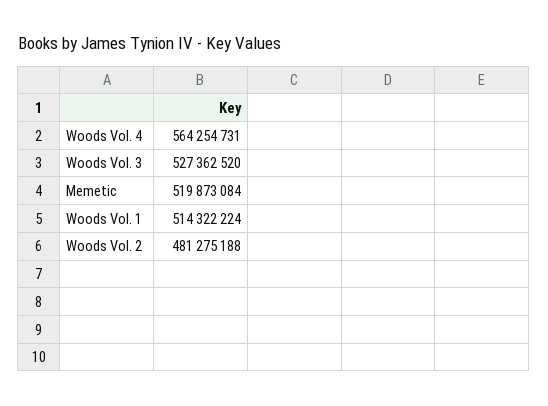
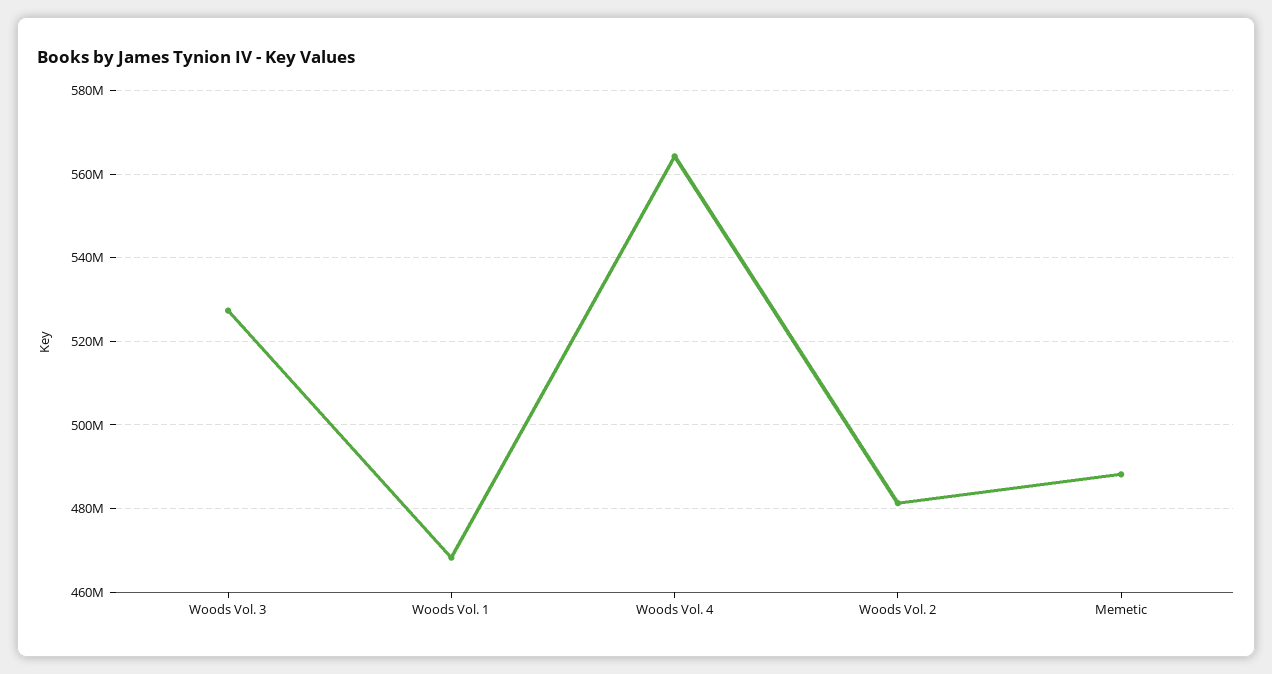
Memetic: 519873084 -> 488000000
Woods Vol. 1: 514322224 -> 468000000

